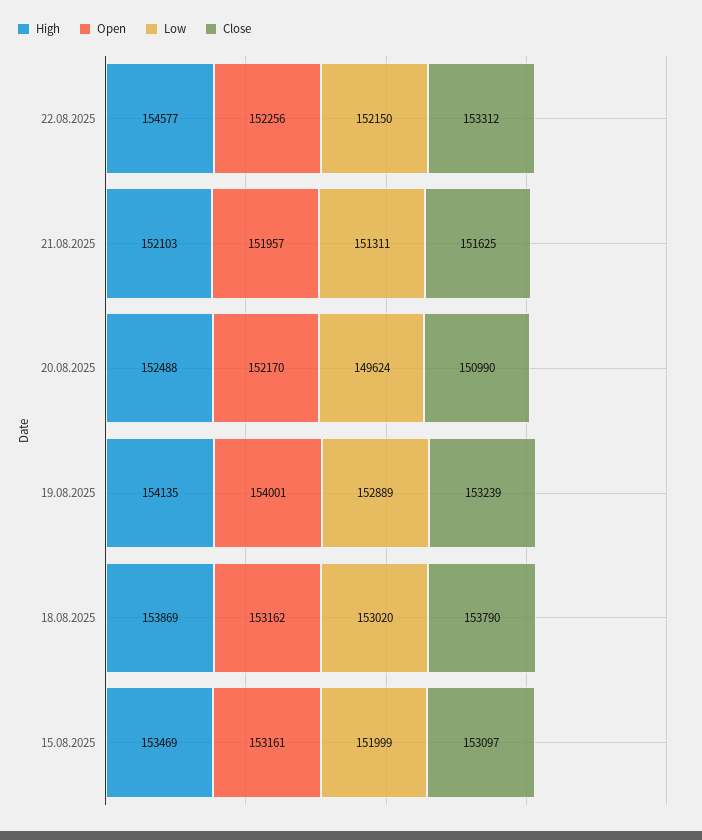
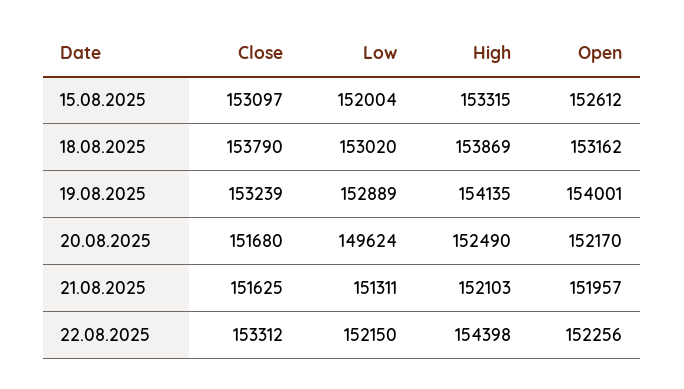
High, 22.08.2025: 154577 -> 154398
High, 20.08.2025: 152488 -> 152490
Close, 20.08.2025: 150990 -> 151680
High, 15.08.2025: 153469 -> 153315
Open, 15.08.2025: 153161 -> 152612
Low, 15.08.2025: 151999 -> 152004

